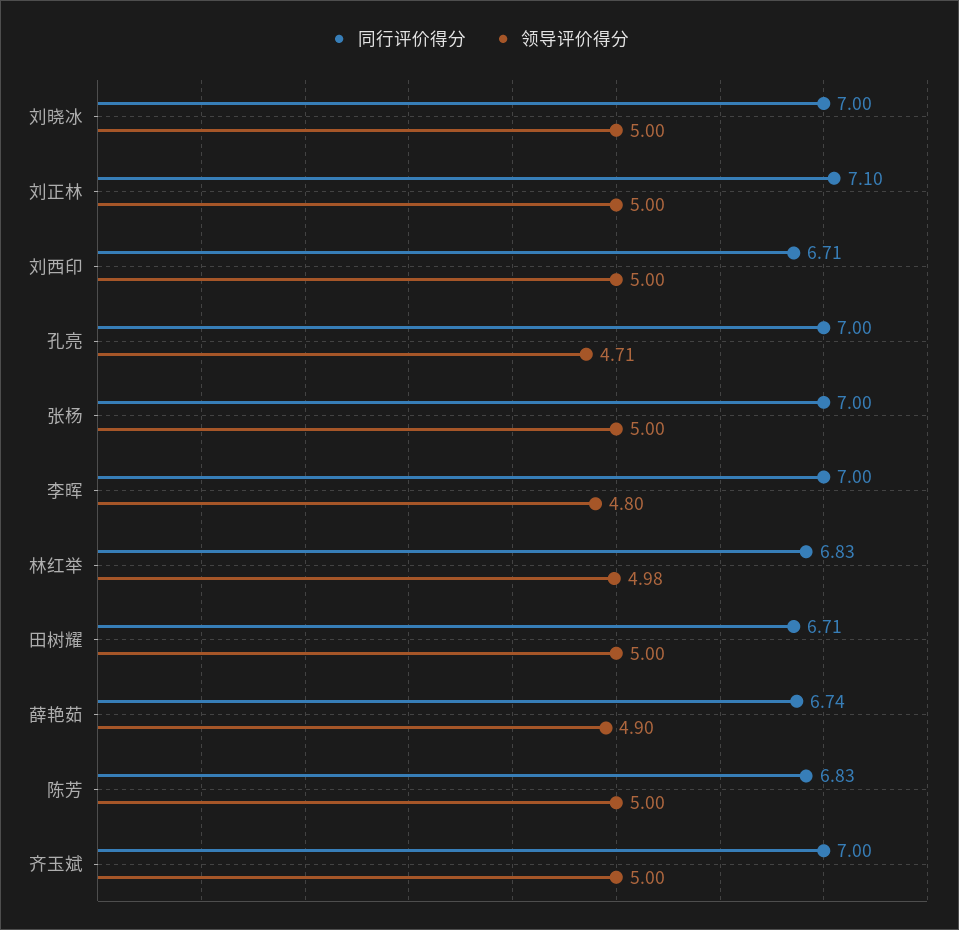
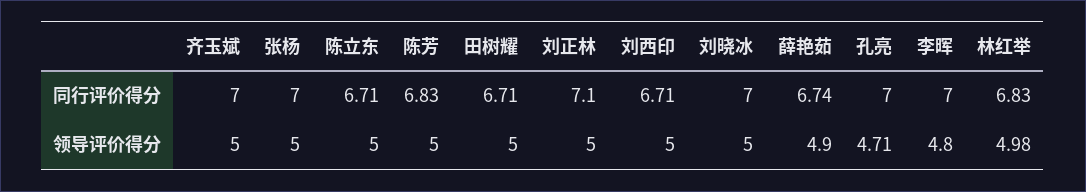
同行评价得分, 陈立东: none -> 6.71
领导评价得分, 陈立东: none -> 5

